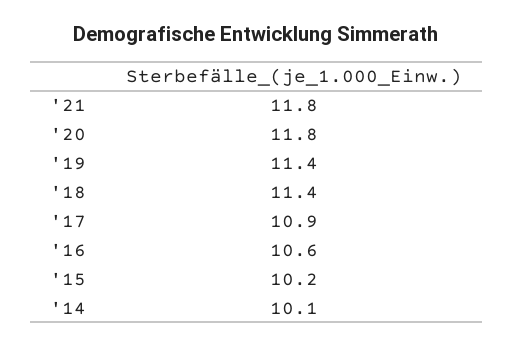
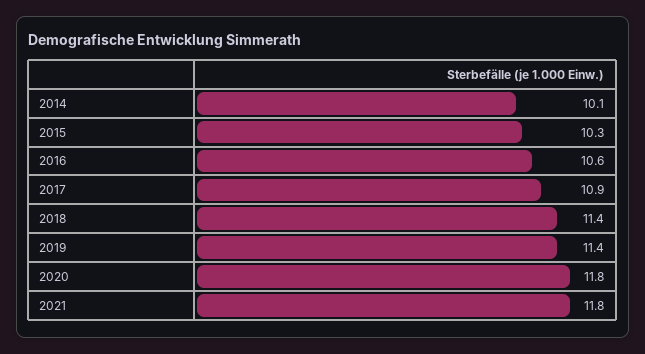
'15: 10.2 -> 10.3

